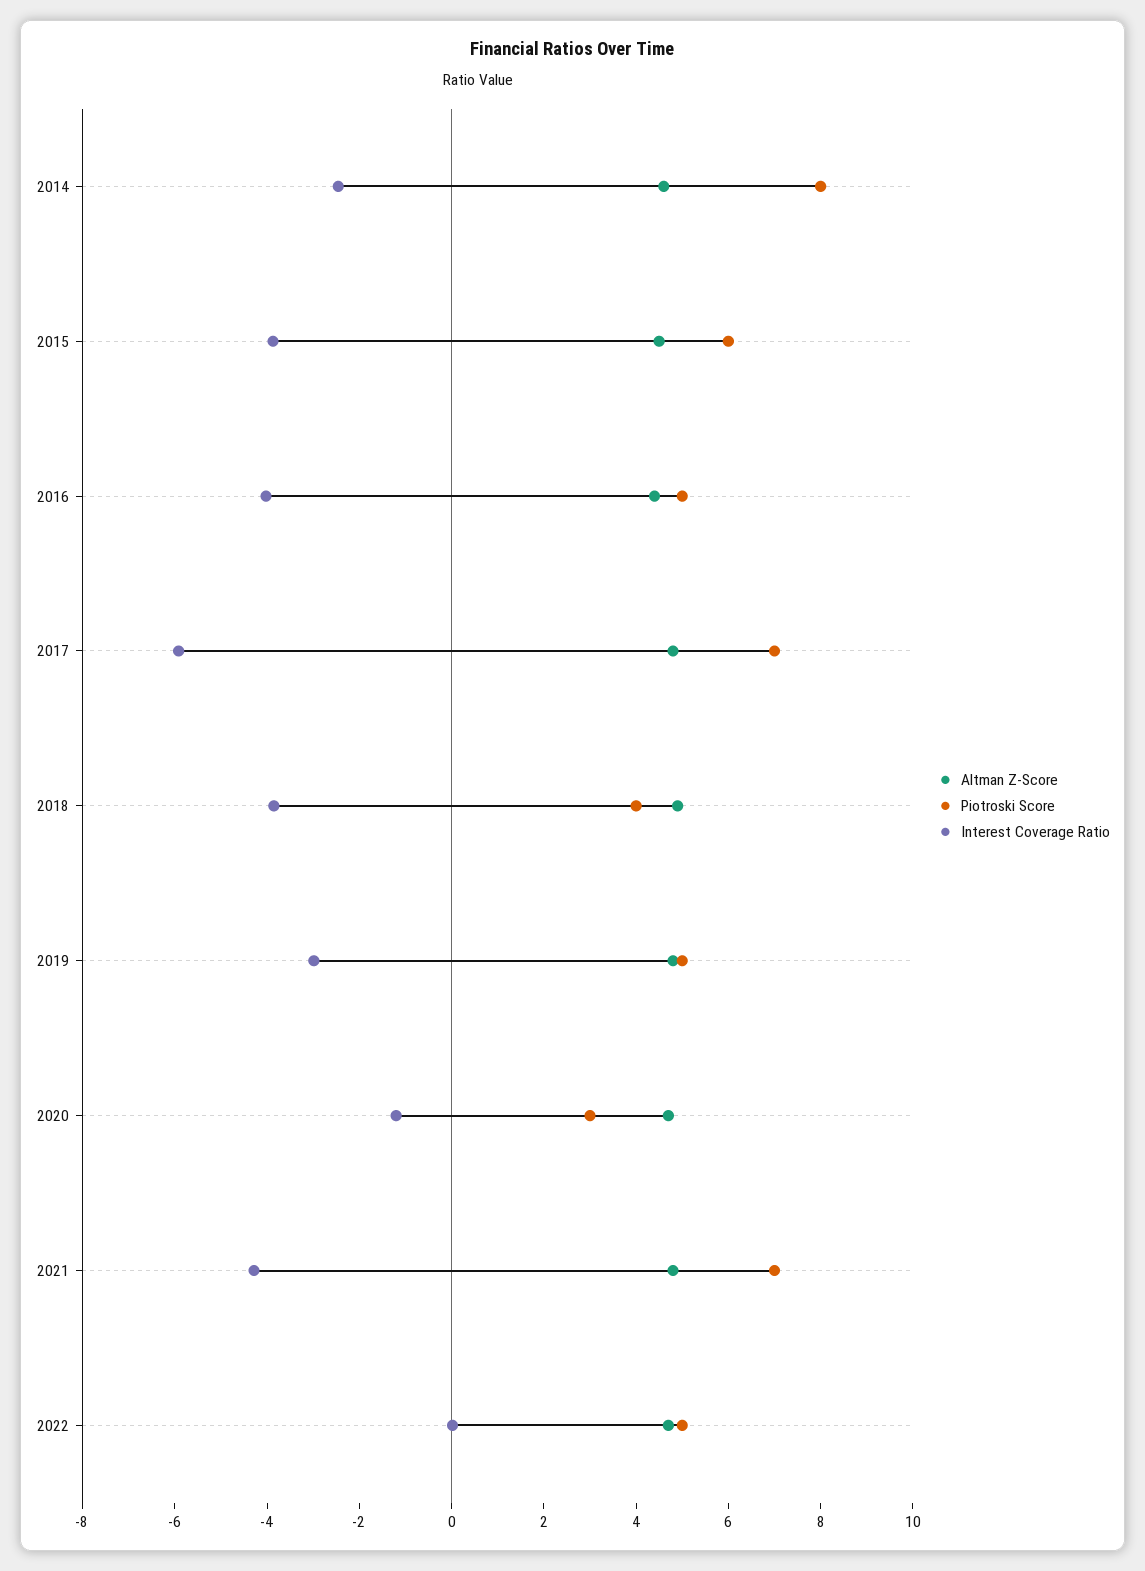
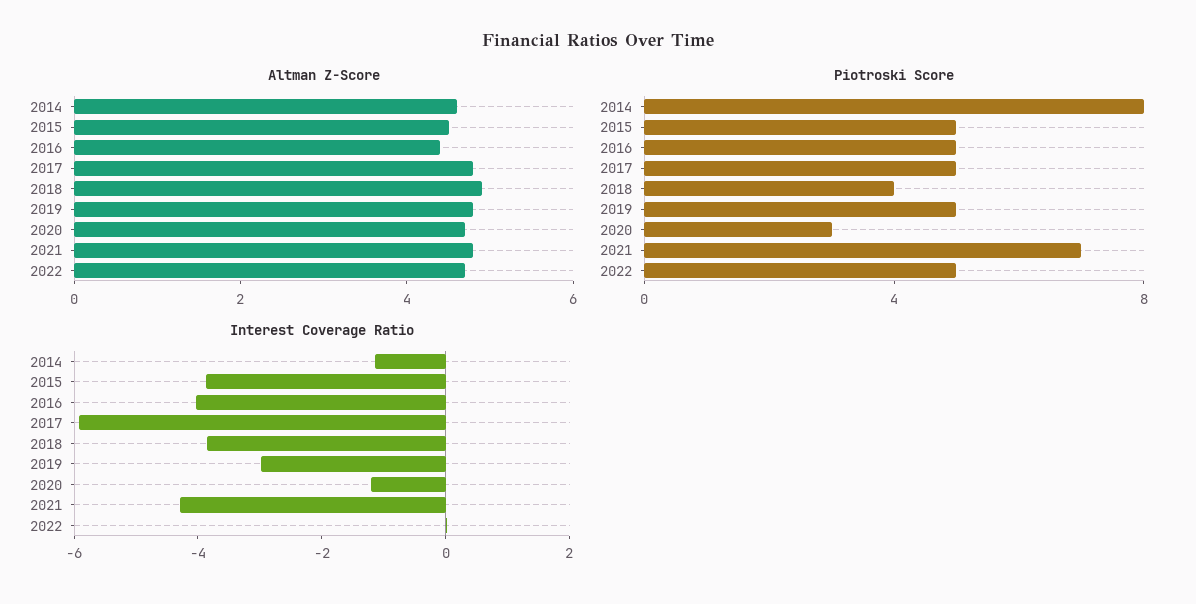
Interest Coverage Ratio, 2014: -2.5 -> -1
Piotroski Score, 2015: 6 -> 5
Piotroski Score, 2017: 7 -> 5

